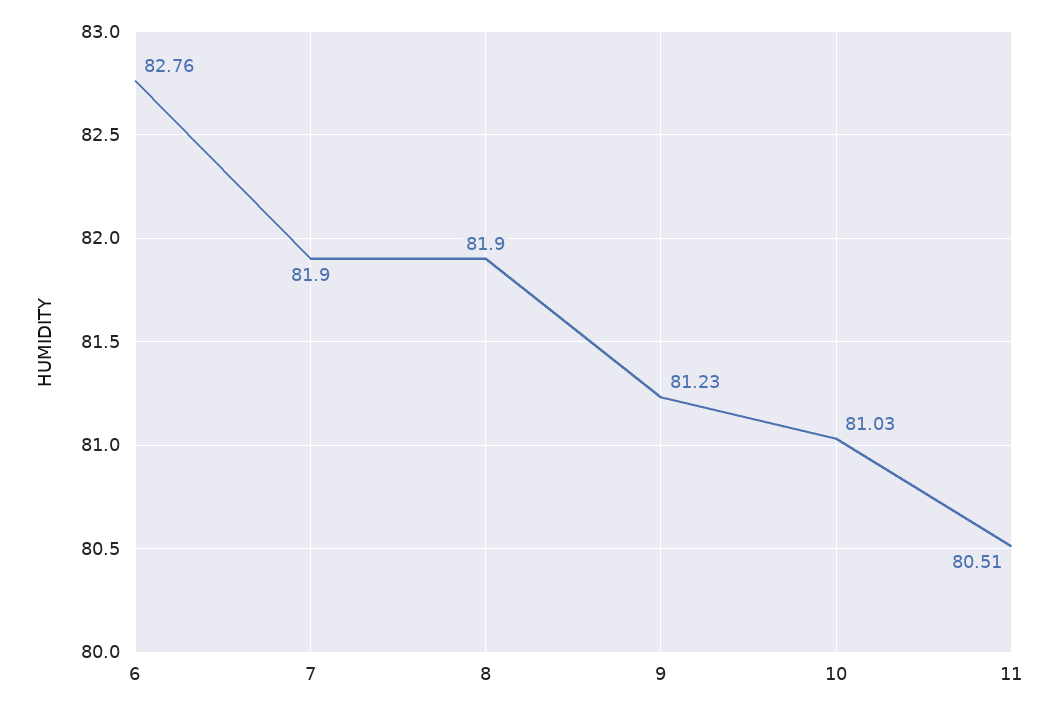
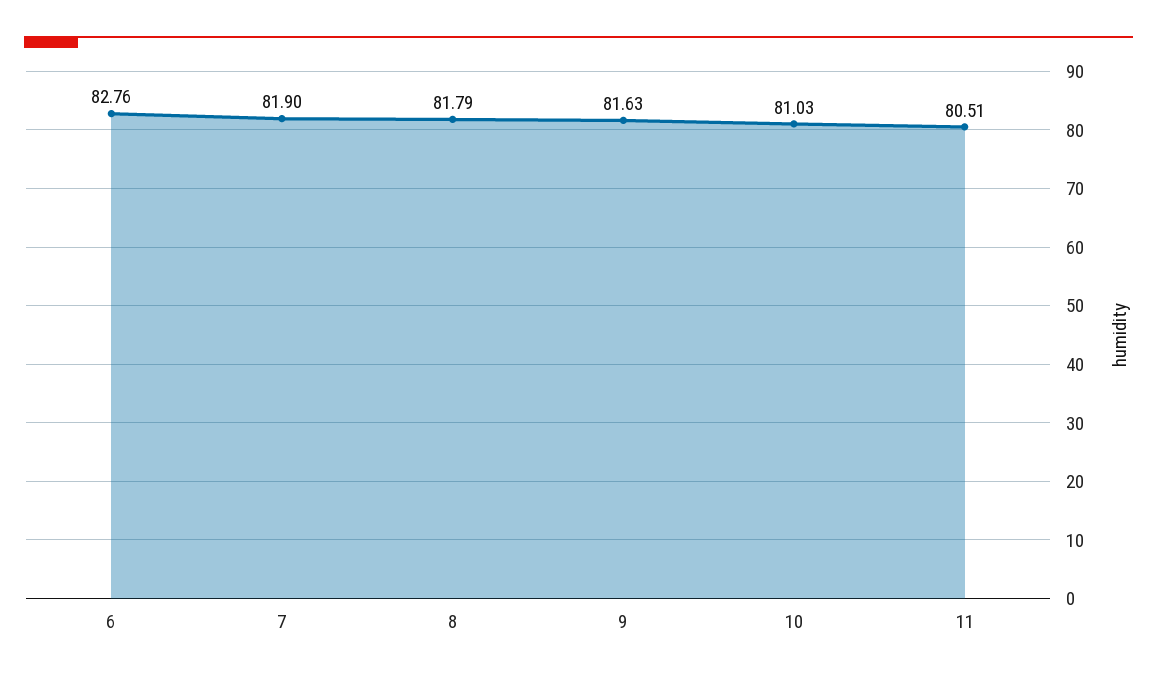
8: 81.9 -> 81.79
9: 81.23 -> 81.63

